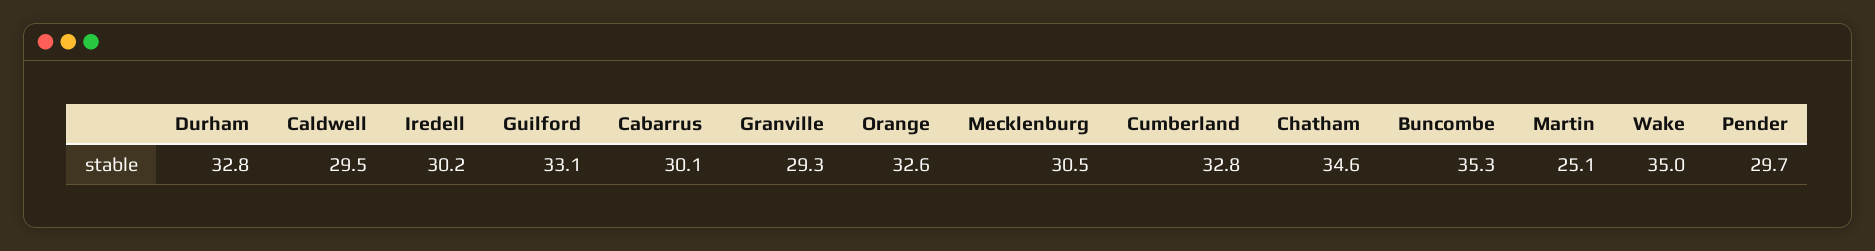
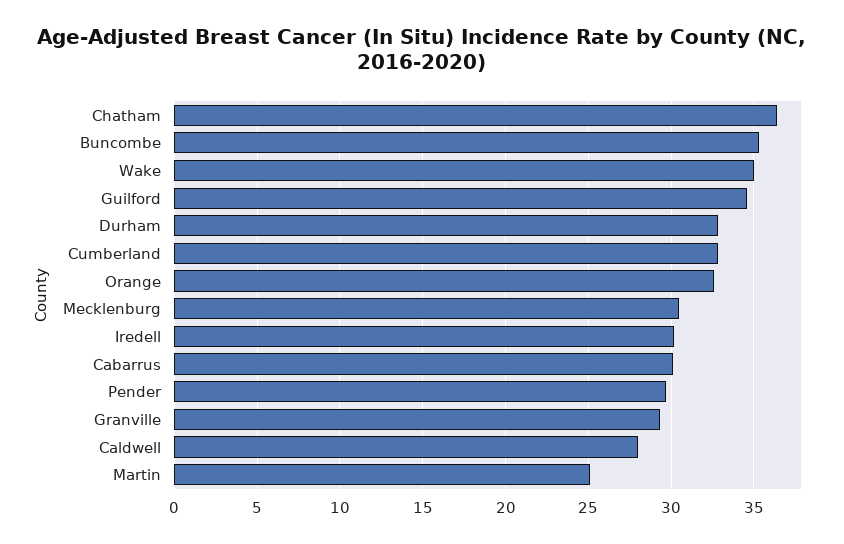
Caldwell: 29.5 -> 28
Guilford: 33.1 -> 34.5
Chatham: 34.6 -> 36.5

